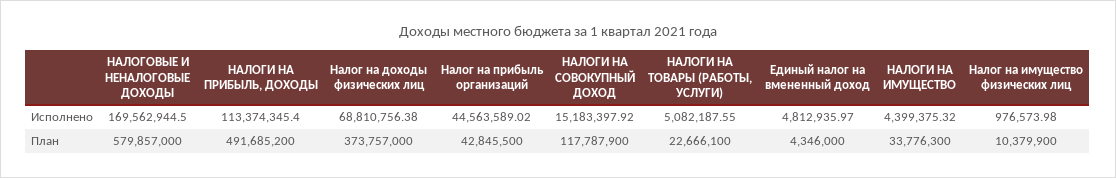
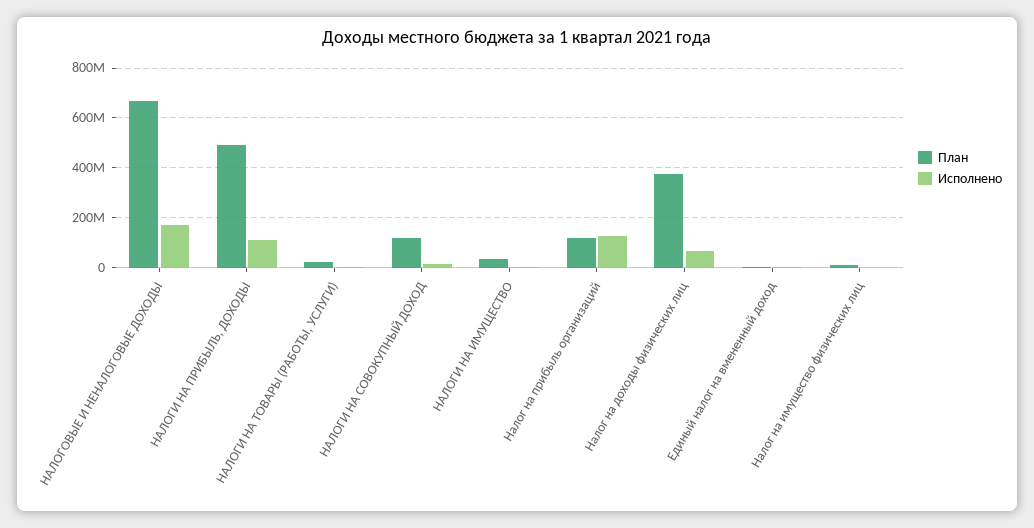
Исполнено, Налог на прибыль организаций: 44563589.02 -> 125000000
План, НАЛОГОВЫЕ И НЕНАЛОГОВЫЕ ДОХОДЫ: 579857000 -> 675000000
План, Налог на прибыль организаций: 42845500 -> 125000000

